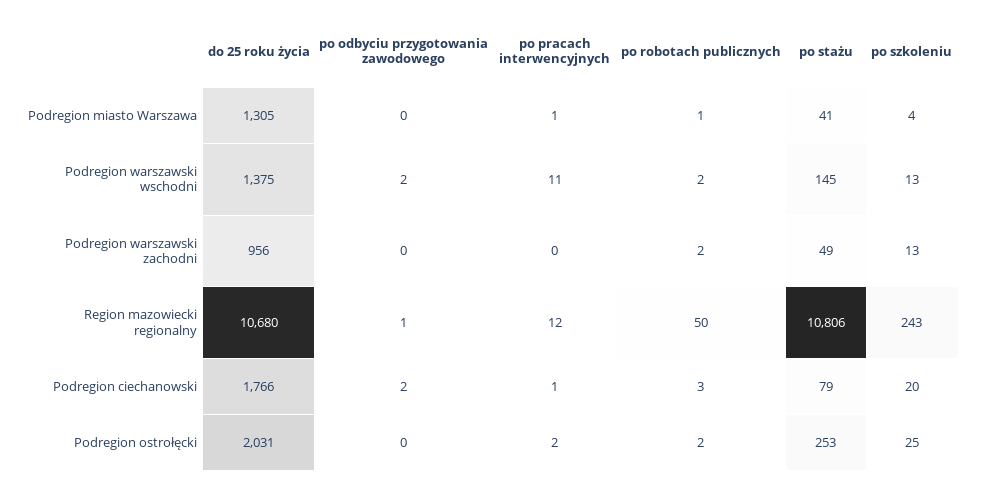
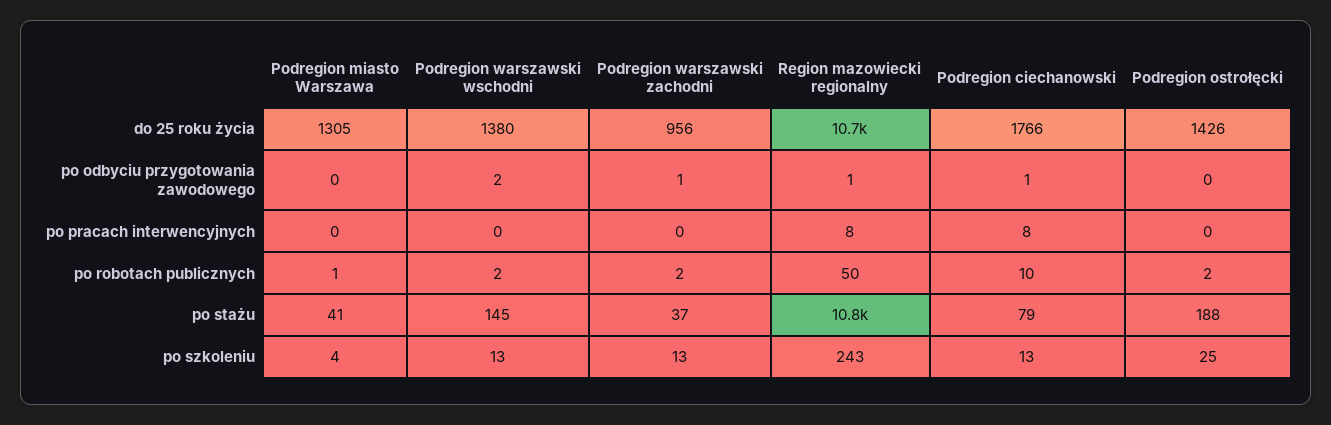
po pracach interwencyjnych, Podregion miasto Warszawa: 1 -> 0
do 25 roku życia, Podregion warszawski wschodni: 1375 -> 1380
po pracach interwencyjnych, Podregion warszawski wschodni: 11 -> 0
po odbyciu przygotowania zawodowego, Podregion warszawski zachodni: 0 -> 1
po stażu, Podregion warszawski zachodni: 49 -> 37
po pracach interwencyjnych, Region mazowiecki regionalny: 12 -> 8
po odbyciu przygotowania zawodowego, Podregion ciechanowski: 2 -> 1
po pracach interwencyjnych, Podregion ciechanowski: 1 -> 8
po robotach publicznych, Podregion ciechanowski: 3 -> 10
po szkoleniu, Podregion ciechanowski: 20 -> 13
do 25 roku życia, Podregion ostrołęcki: 2031 -> 1426
po pracach interwencyjnych, Podregion ostrołęcki: 2 -> 0
po stażu, Podregion ostrołęcki: 253 -> 188

